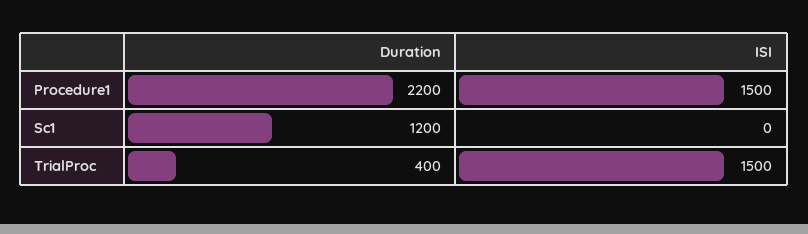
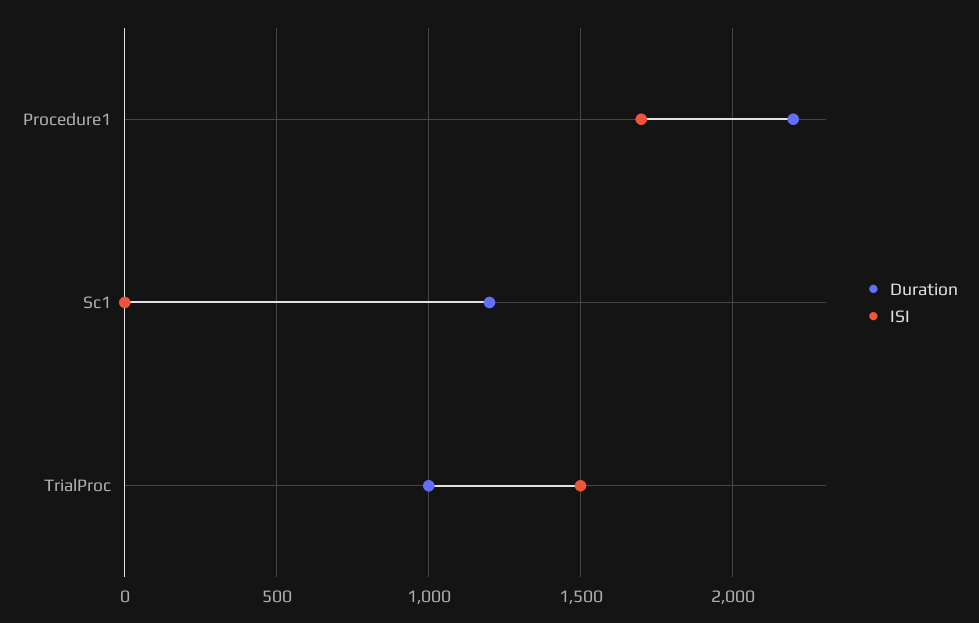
ISI, Procedure1: 1500 -> 1700
Duration, TrialProc: 400 -> 1000

